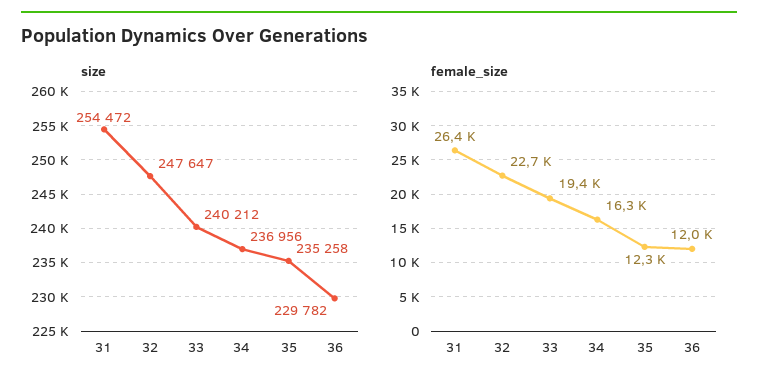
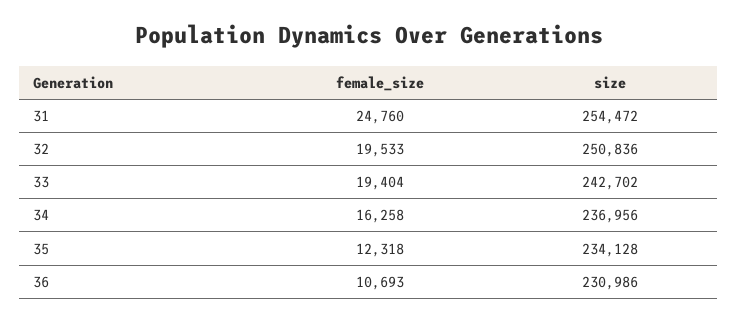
size, 32: 247647 -> 250836
size, 33: 240212 -> 242702
size, 35: 235258 -> 234128
size, 36: 229782 -> 230986
female_size, 31: 26400 -> 24760
female_size, 32: 22700 -> 19533
female_size, 36: 12000 -> 10693

